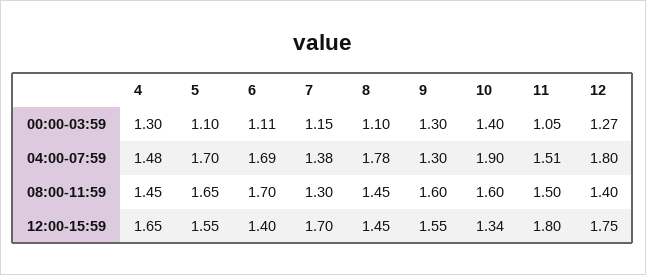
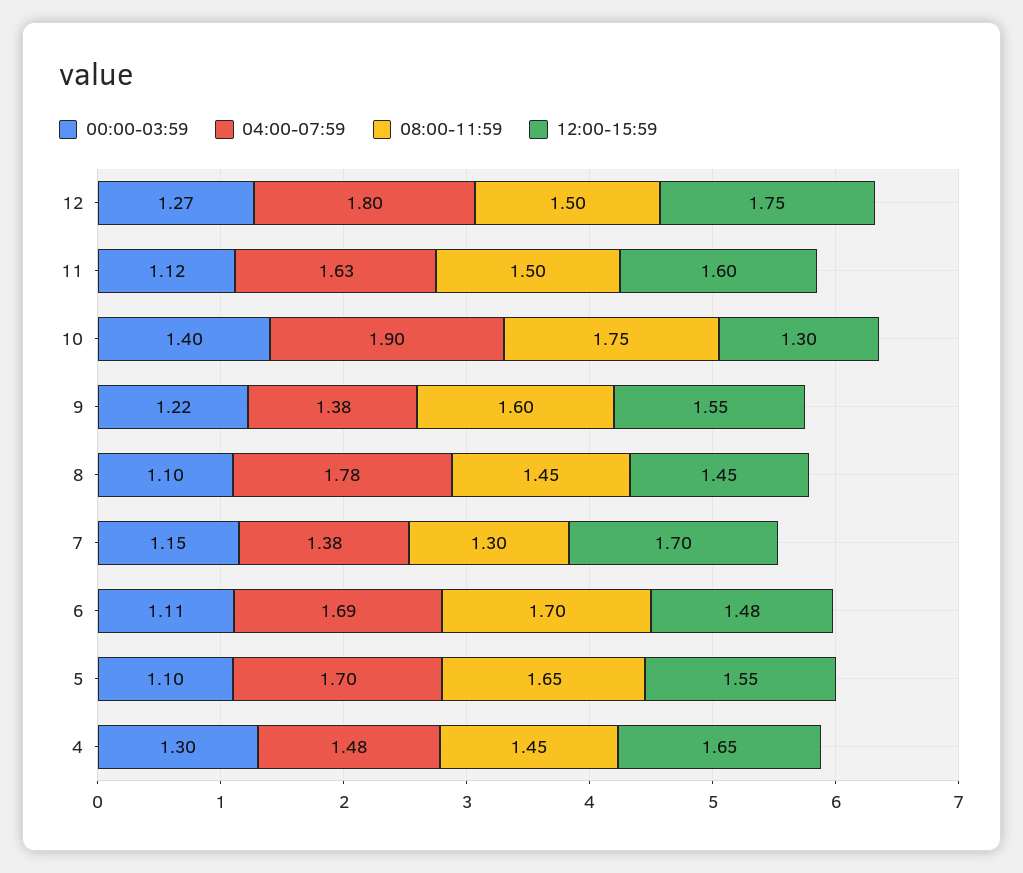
00:00-03:59, 9: 1.3 -> 1.22
00:00-03:59, 11: 1.05 -> 1.12
04:00-07:59, 9: 1.3 -> 1.38
04:00-07:59, 11: 1.51 -> 1.63
08:00-11:59, 10: 1.6 -> 1.75
08:00-11:59, 12: 1.4 -> 1.5
12:00-15:59, 6: 1.4 -> 1.48
12:00-15:59, 10: 1.34 -> 1.3
12:00-15:59, 11: 1.8 -> 1.6

